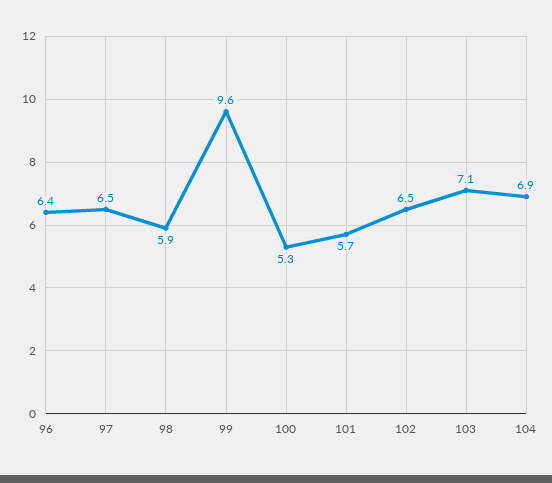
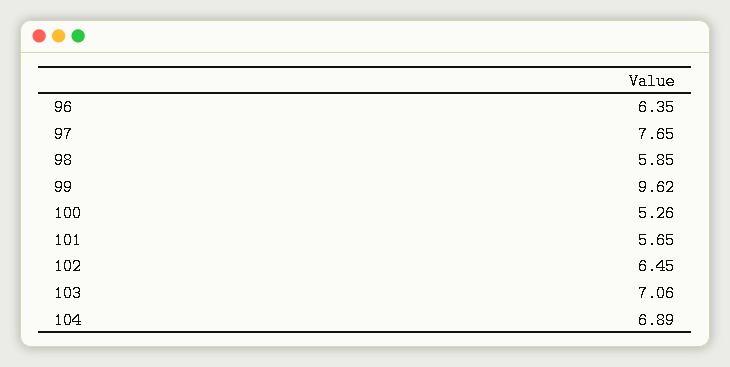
97: 6.5 -> 7.65

